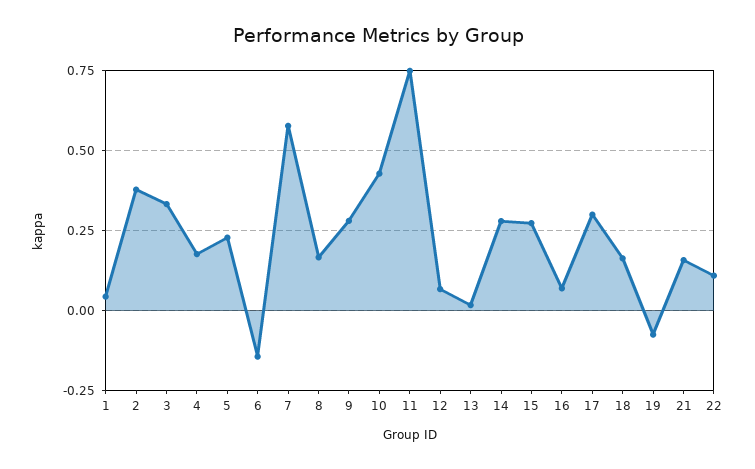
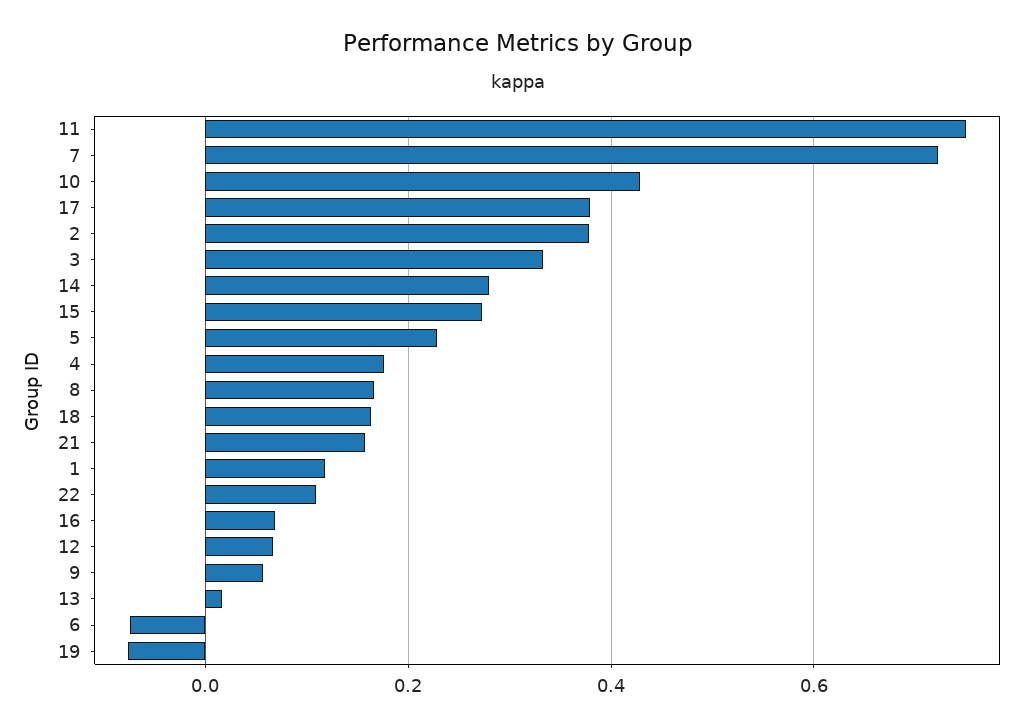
1: 0.05 -> 0.12
6: -0.15 -> -0.08
7: 0.575 -> 0.72
9: 0.275 -> 0.06
17: 0.3 -> 0.38

